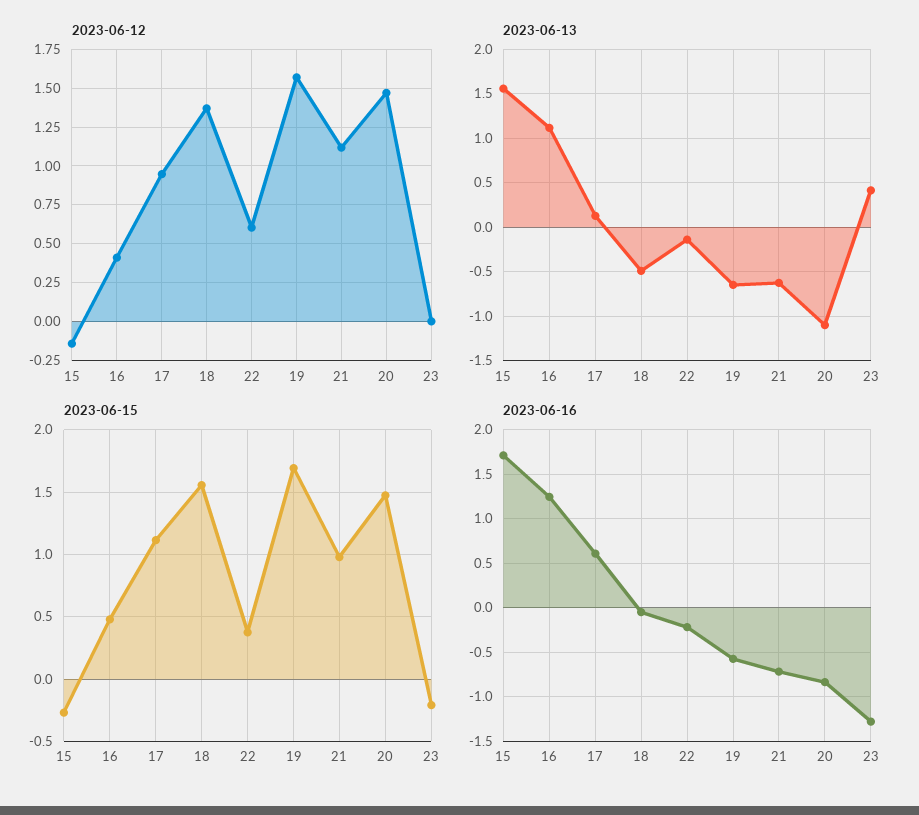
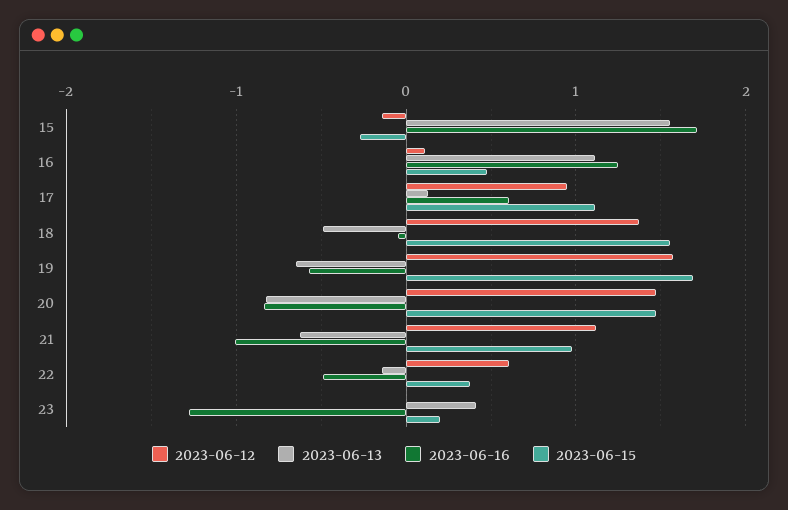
2023-06-12, 16: 0.4 -> 0.1
2023-06-13, 20: -1.1 -> -0.8
2023-06-15, 23: -0.2 -> 0.2
2023-06-16, 22: -0.2 -> -0.5
2023-06-16, 21: -0.7 -> -1

